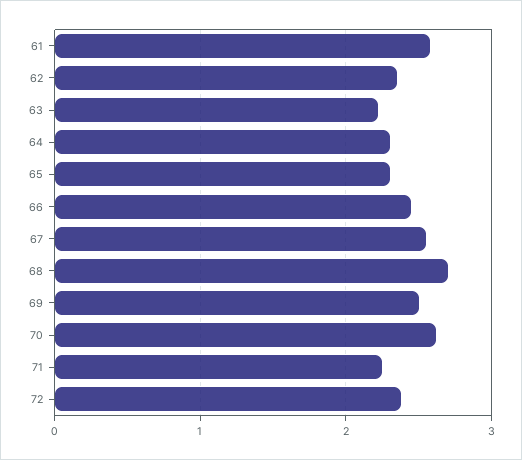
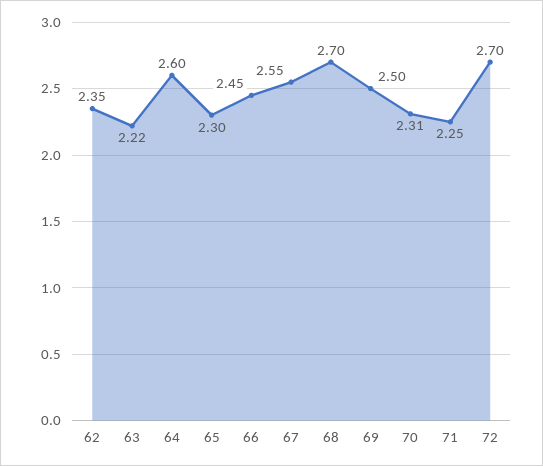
61: 2.6 -> none
64: 2.3 -> 2.6
70: 2.6 -> 2.31
72: 2.4 -> 2.7

